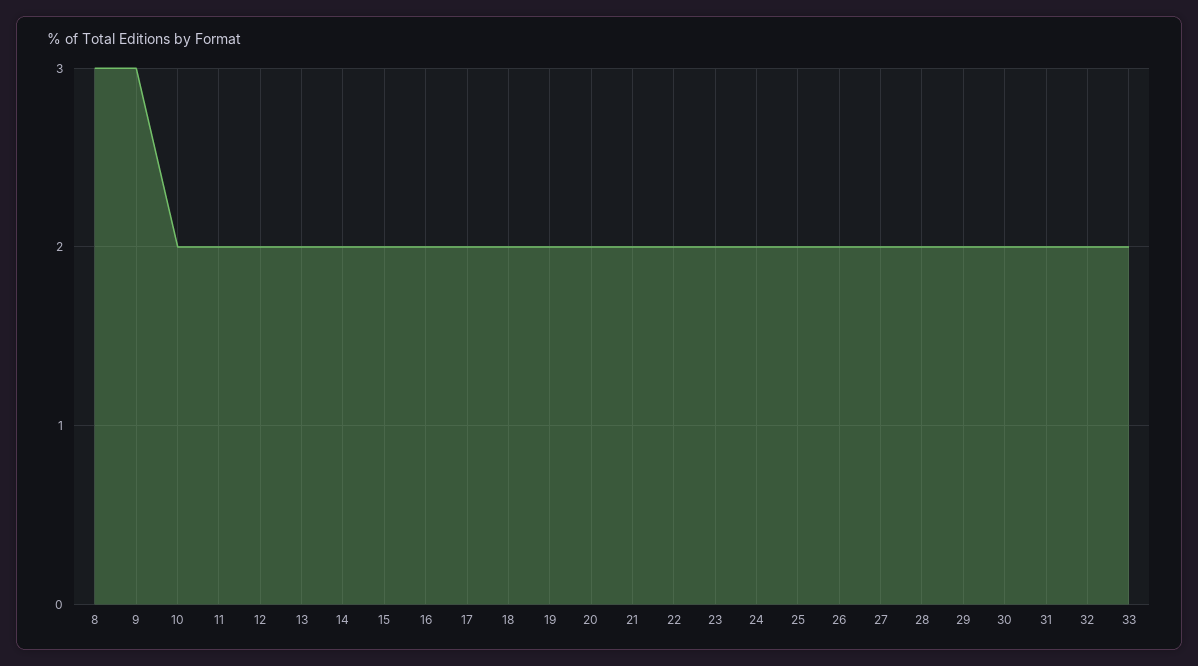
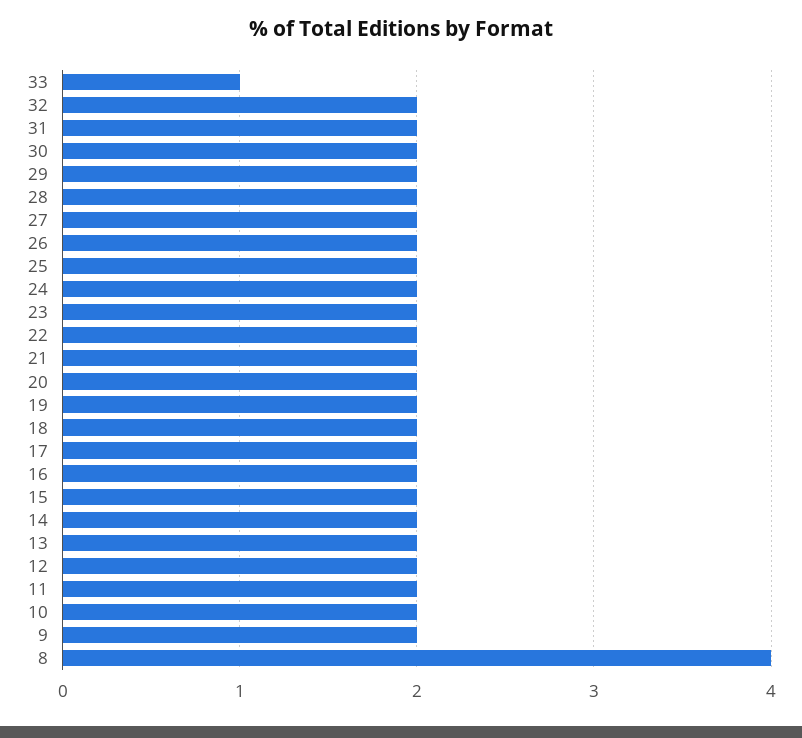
8: 3 -> 4
9: 3 -> 2
33: 2 -> 1

